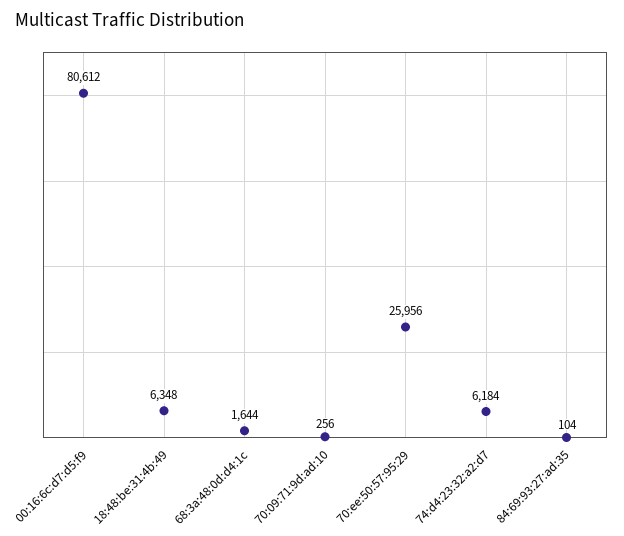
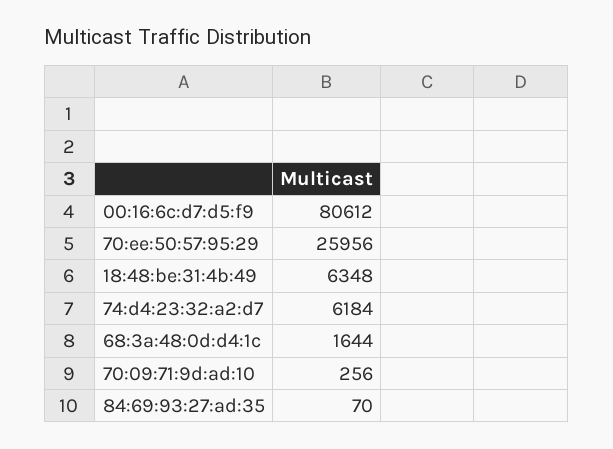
84:69:93:27:ad:35: 104 -> 70

